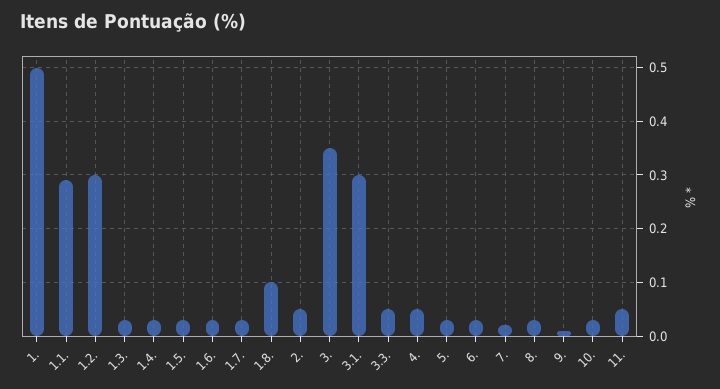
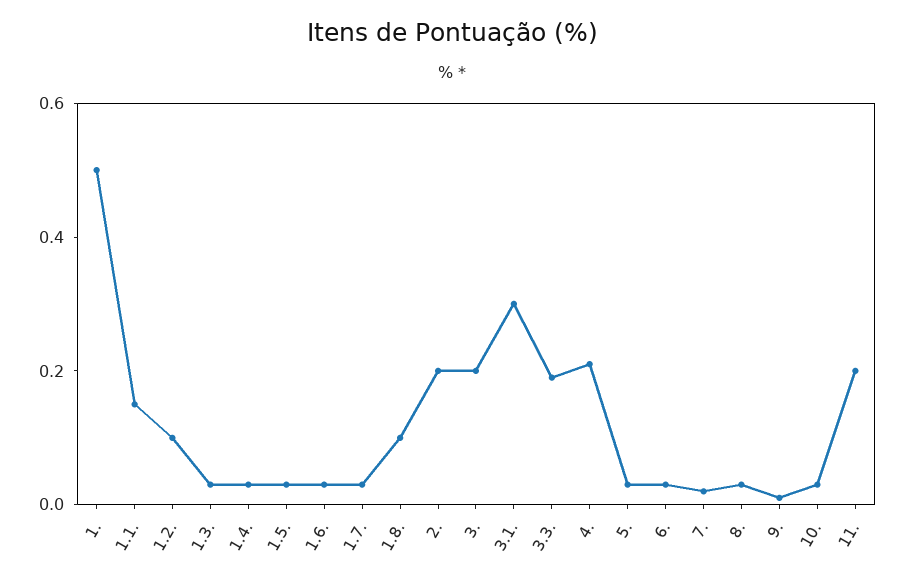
1.1.: 0.3 -> 0.15
1.2.: 0.3 -> 0.1
2.: 0.05 -> 0.2
3.: 0.35 -> 0.2
3.3.: 0.05 -> 0.2
4.: 0.05 -> 0.2
11.: 0.05 -> 0.2

